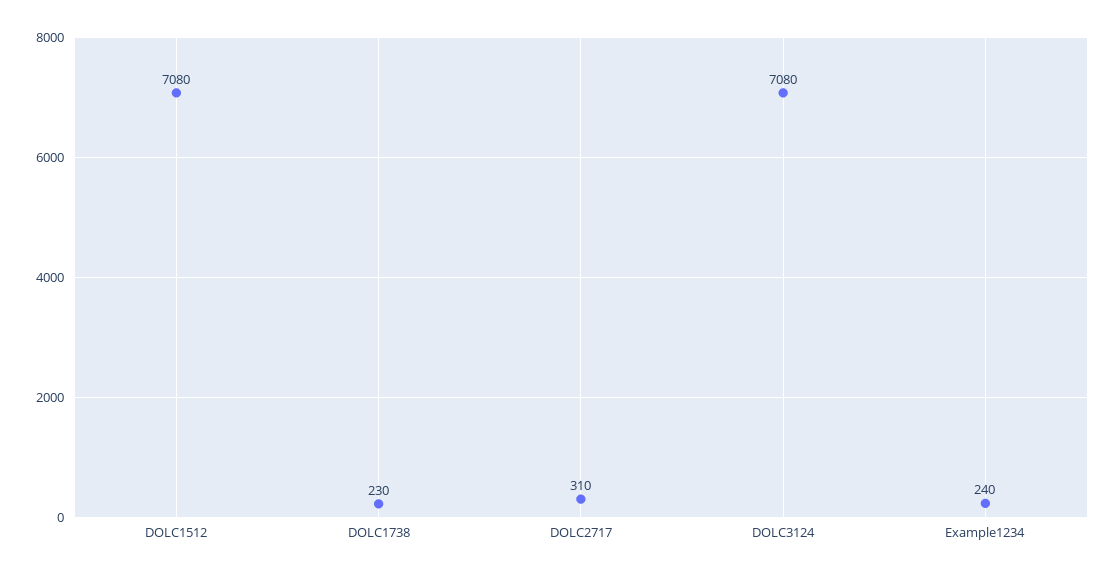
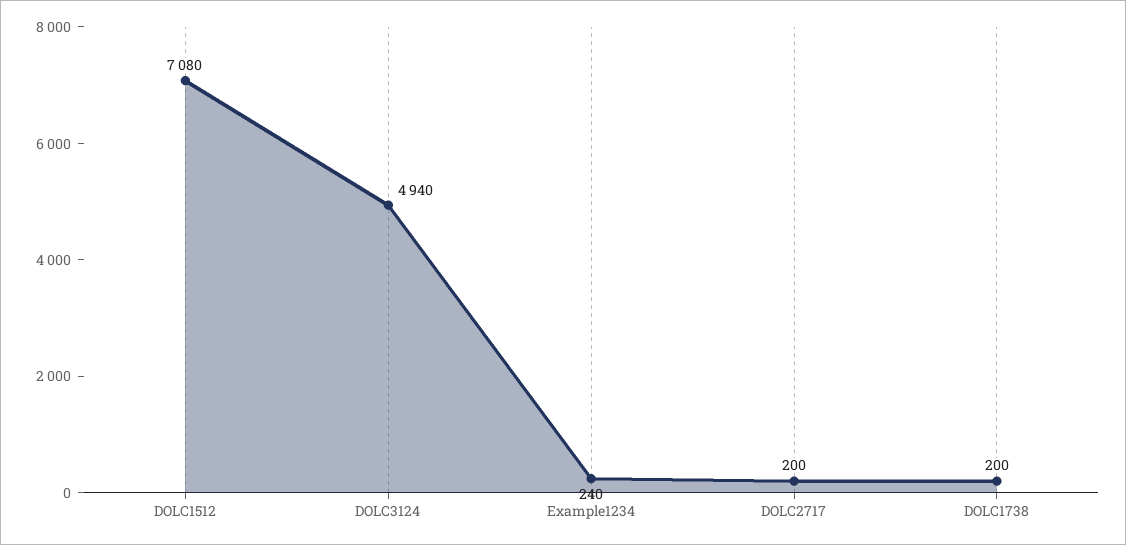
DOLC1738: 230 -> 200
DOLC2717: 310 -> 200
DOLC3124: 7080 -> 4940

